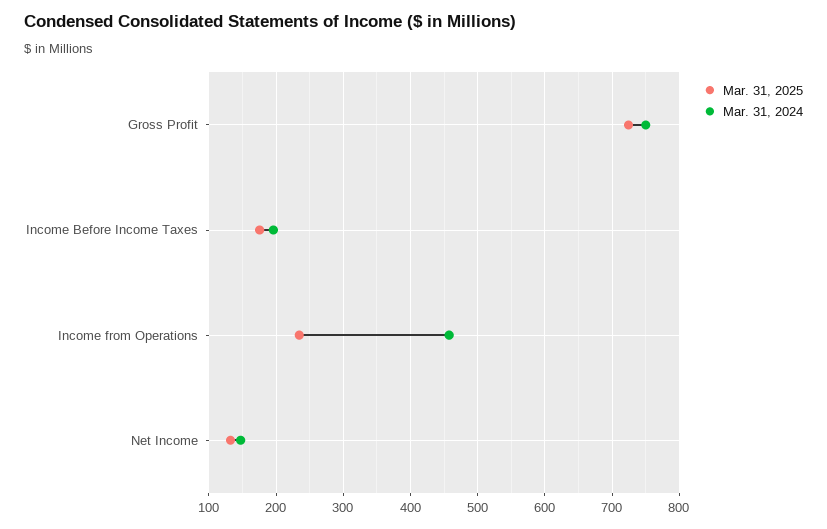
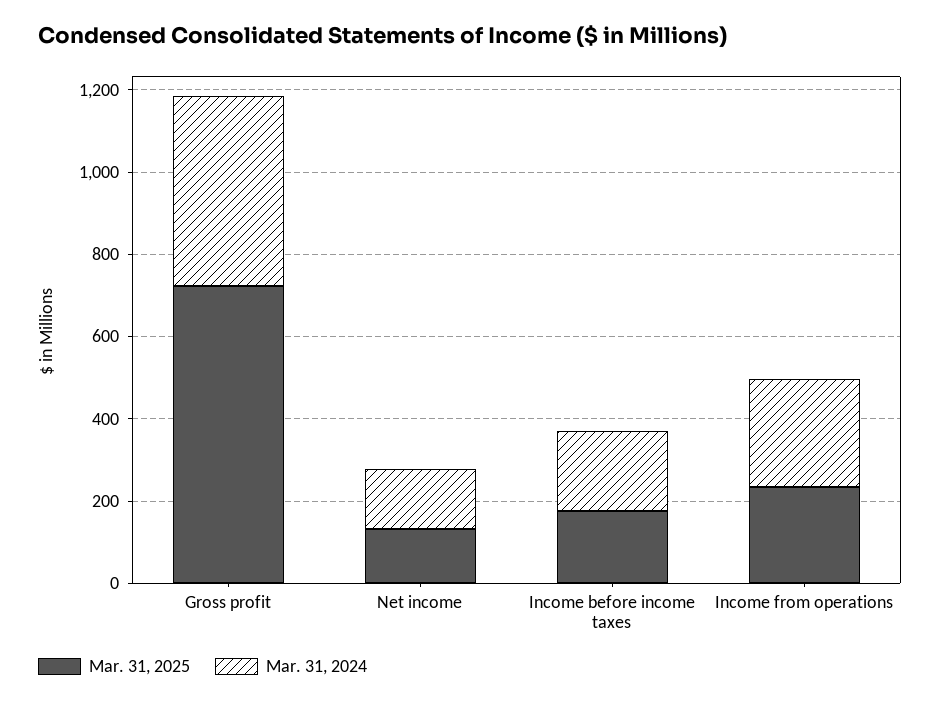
Mar. 31, 2024, Gross Profit: 750 -> 450
Mar. 31, 2024, Income from Operations: 460 -> 250

